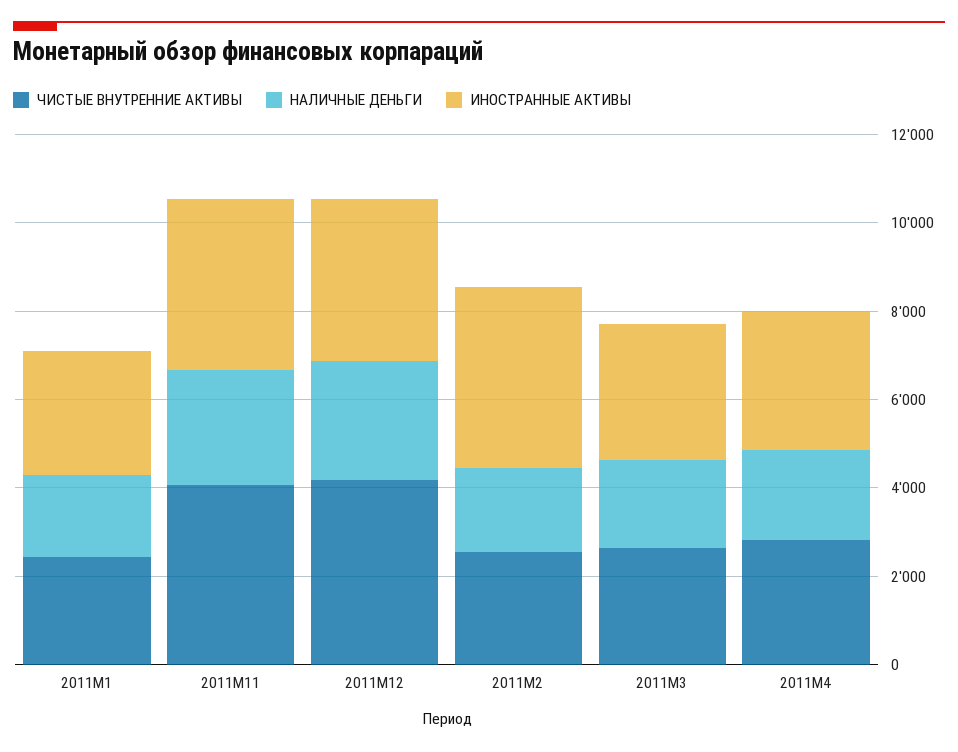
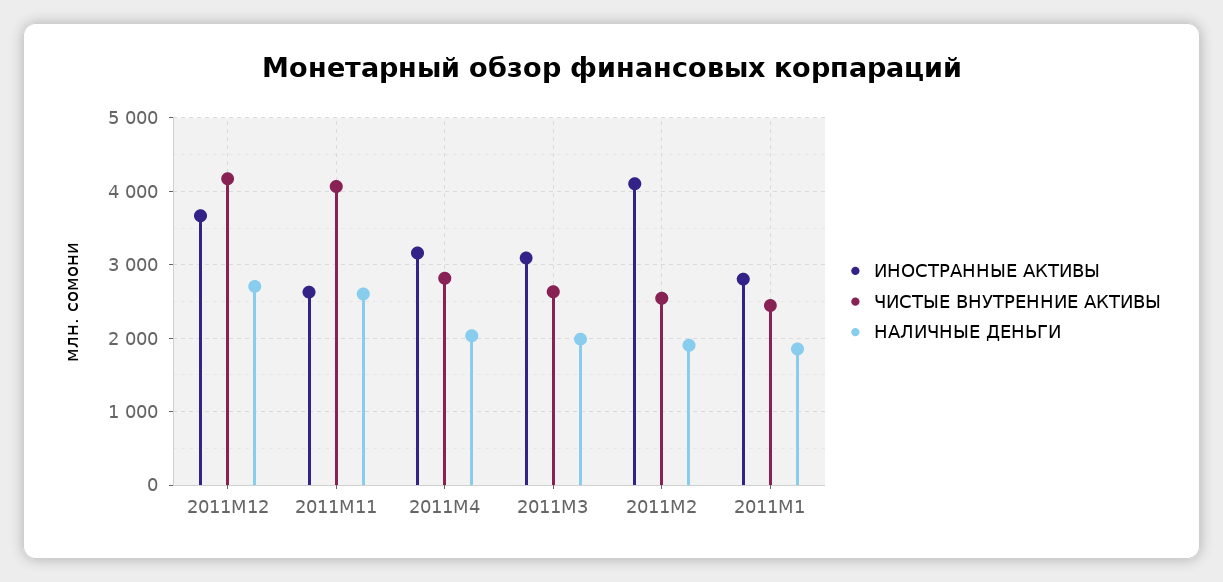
ИНОСТРАННЫЕ АКТИВЫ, 2011M11: 4000 -> 2600

